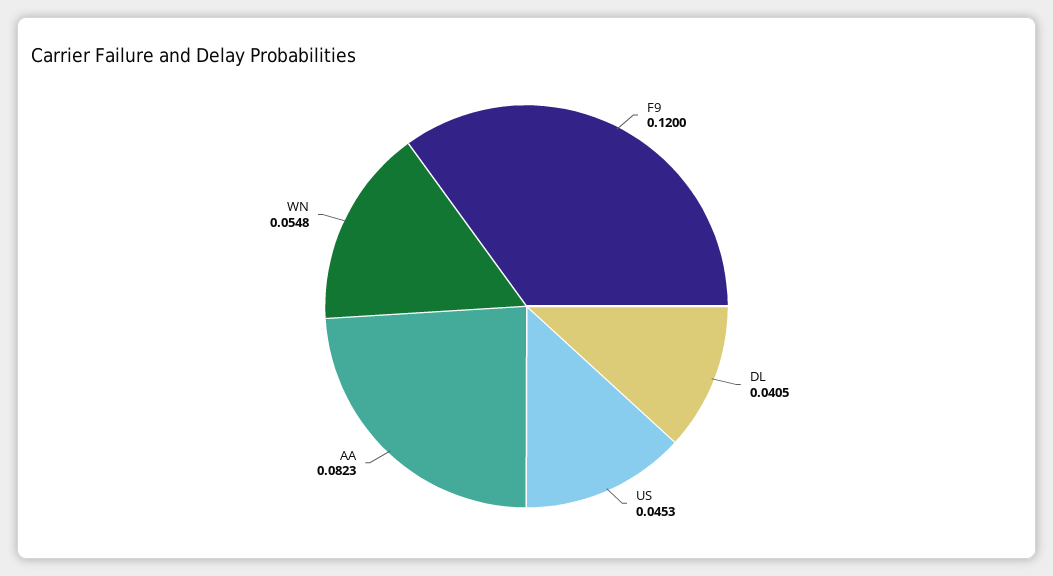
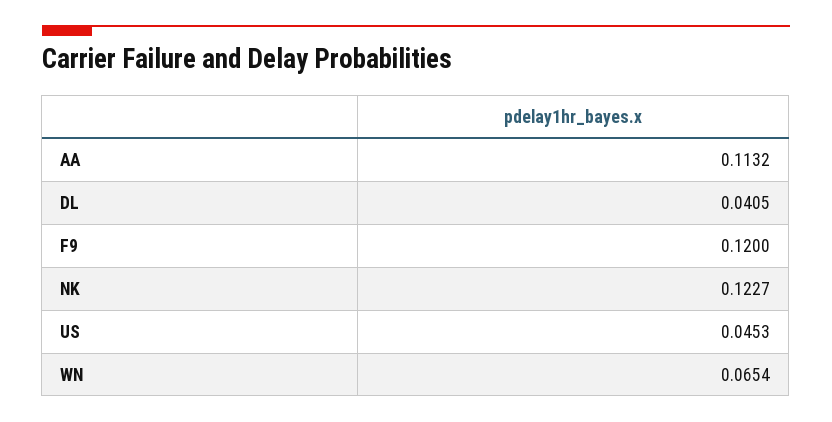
AA: 0.0823 -> 0.1132
WN: 0.0548 -> 0.0654
NK: none -> 0.1227

